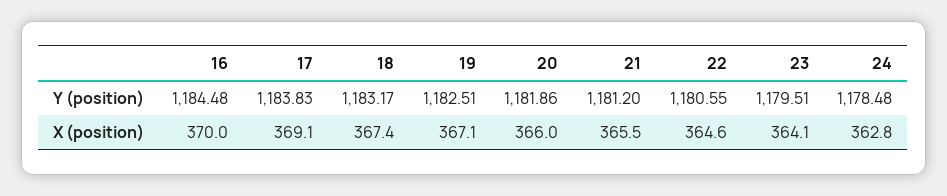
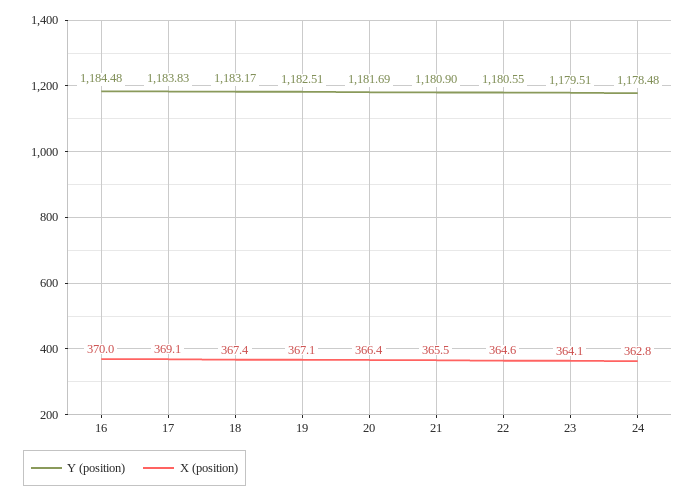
Y (position), 20: 1181.86 -> 1181.69
Y (position), 21: 1181.2 -> 1180.9
X (position), 20: 366 -> 366.4

